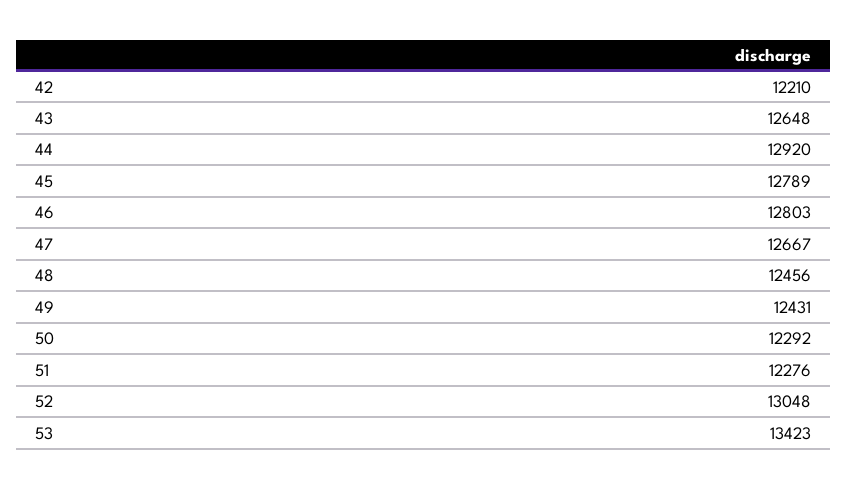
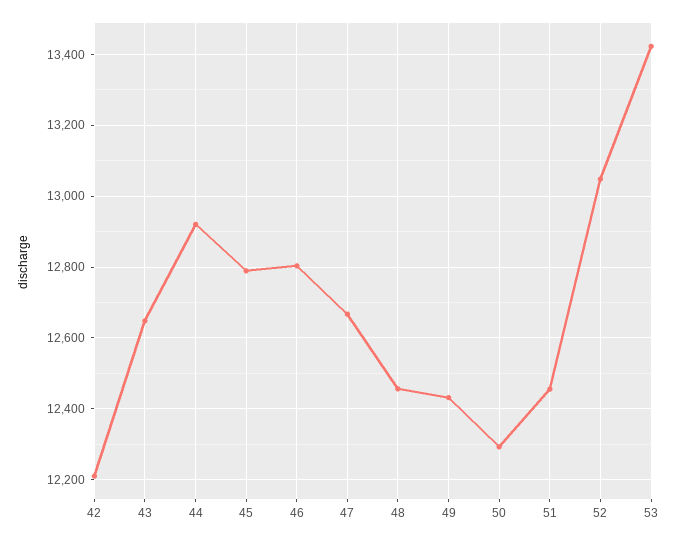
51: 12276 -> 12460

